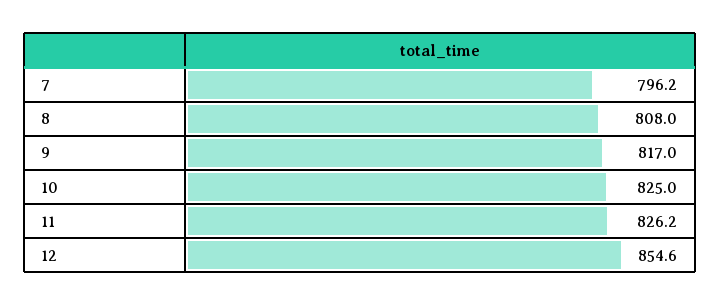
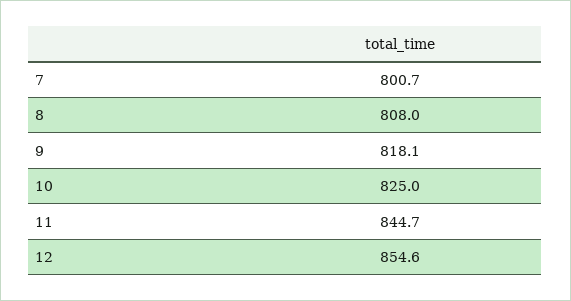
7: 796.2 -> 800.7
9: 817 -> 818.1
11: 826.2 -> 844.7

